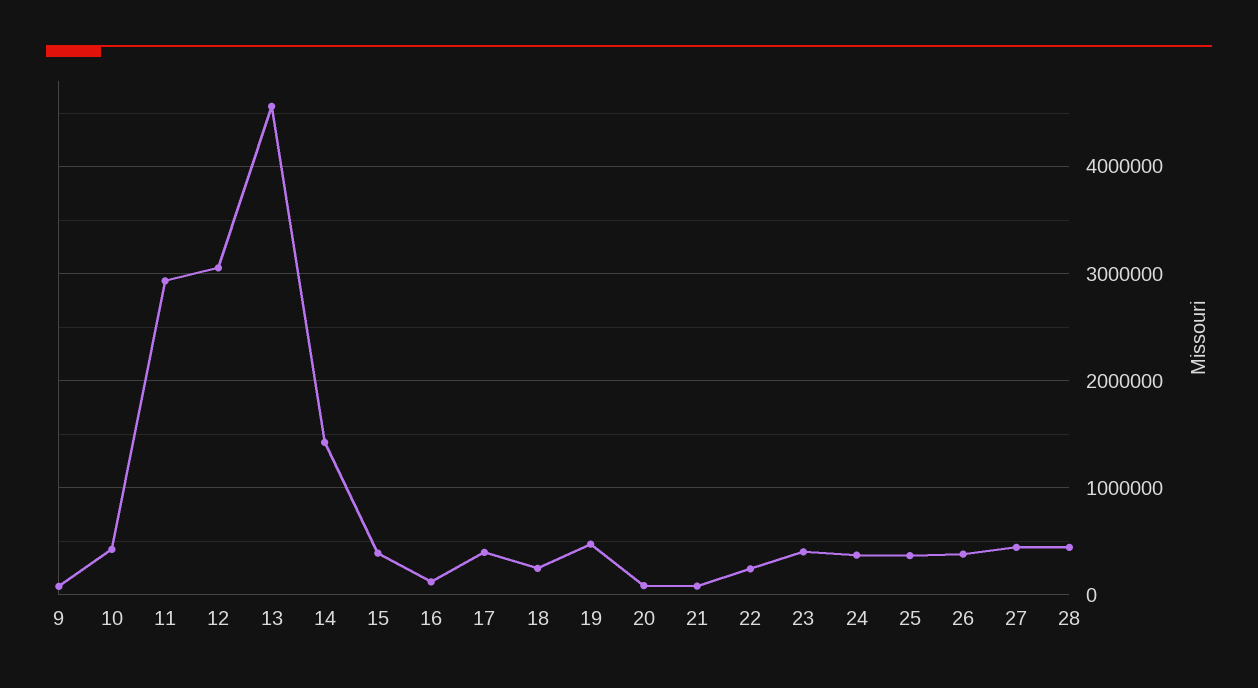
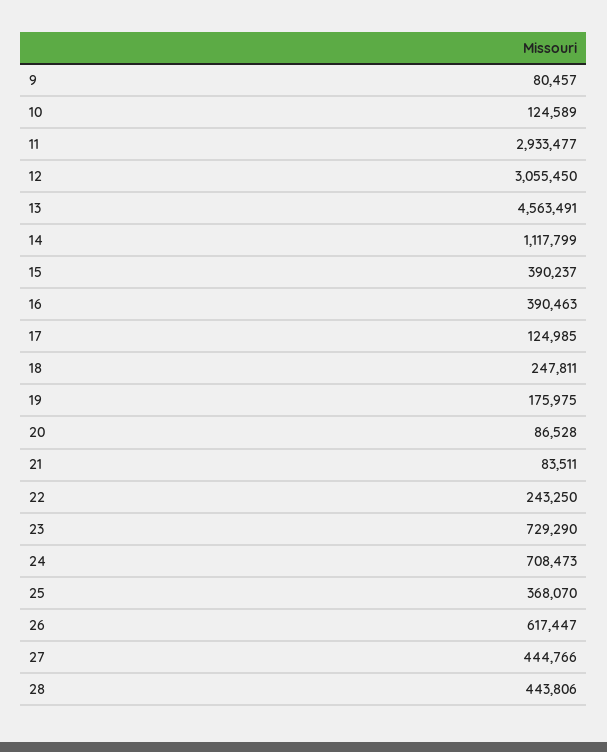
10: 400000 -> 124589
14: 1400000 -> 1117799
16: 100000 -> 390463
17: 400000 -> 124985
19: 500000 -> 175975
23: 400000 -> 729290
24: 400000 -> 708473
26: 400000 -> 617447

